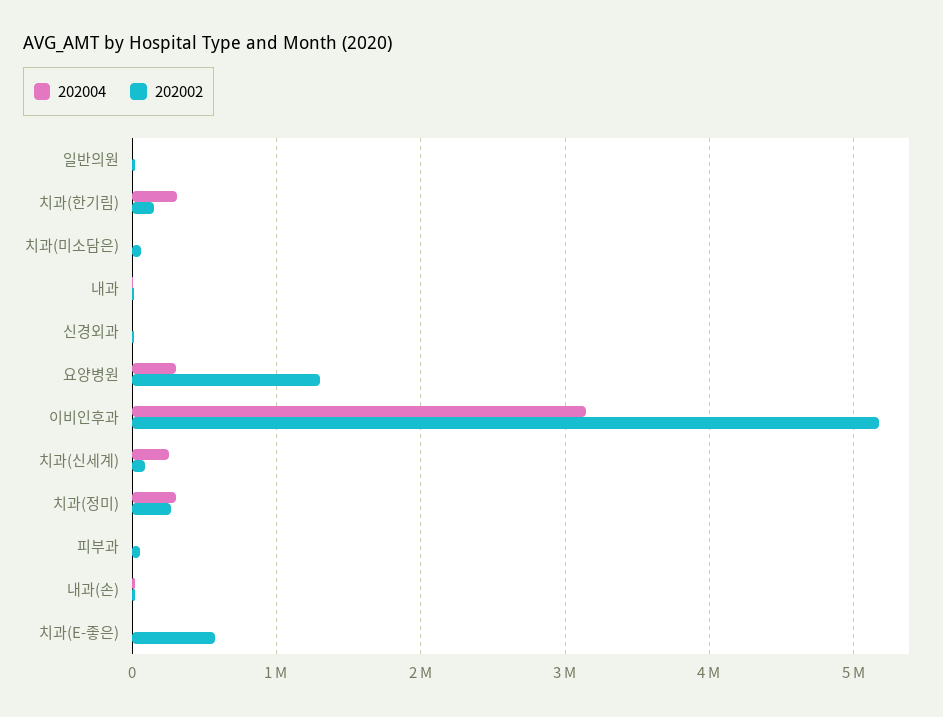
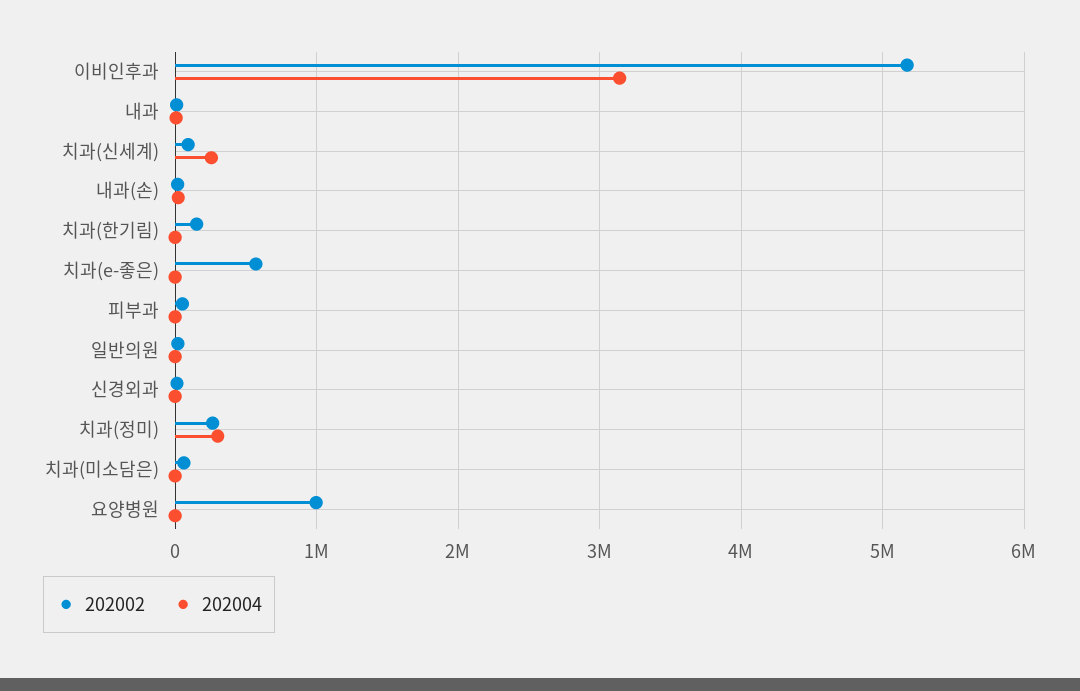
202004, 치과(한기림): 300000 -> 0
202004, 요양병원: 300000 -> 0
202002, 요양병원: 1300000 -> 1000000

